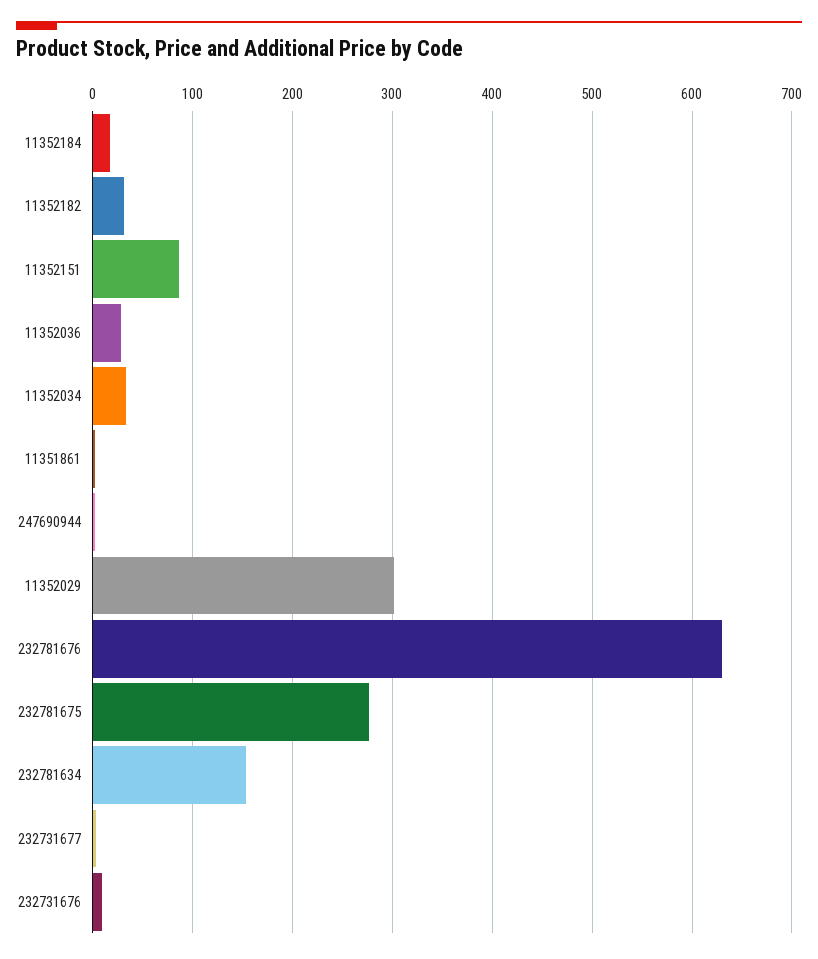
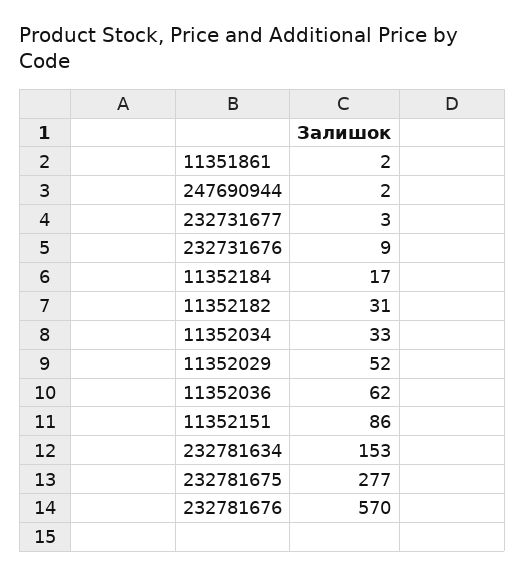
11352036: 30 -> 62
11352029: 300 -> 52
232781676: 630 -> 570

